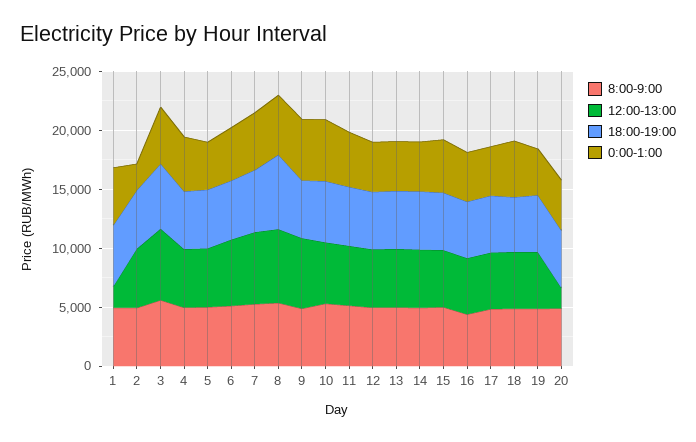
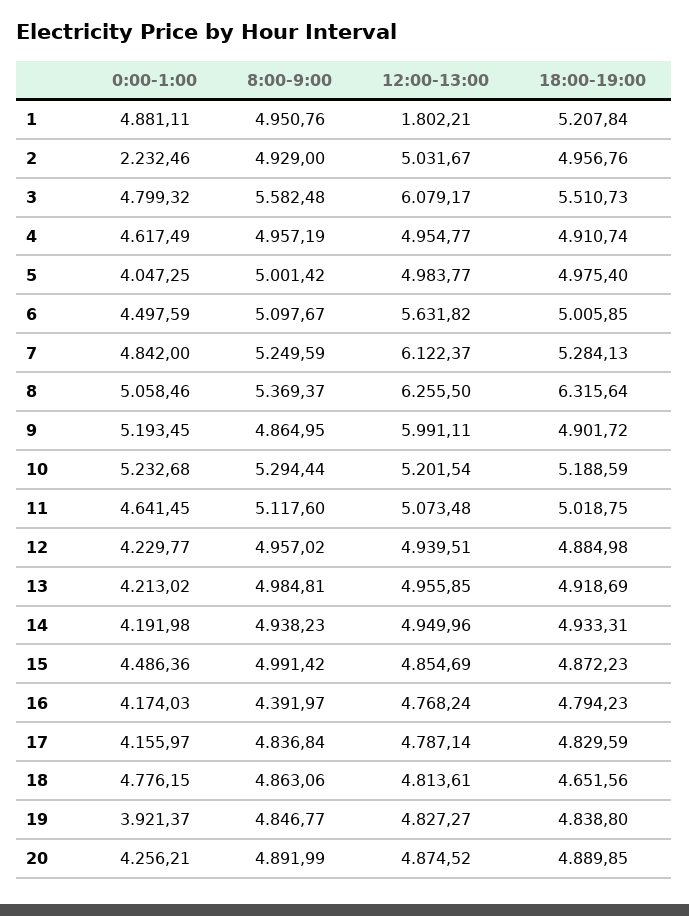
12:00-13:00, 20: 2000 -> 4874.52

